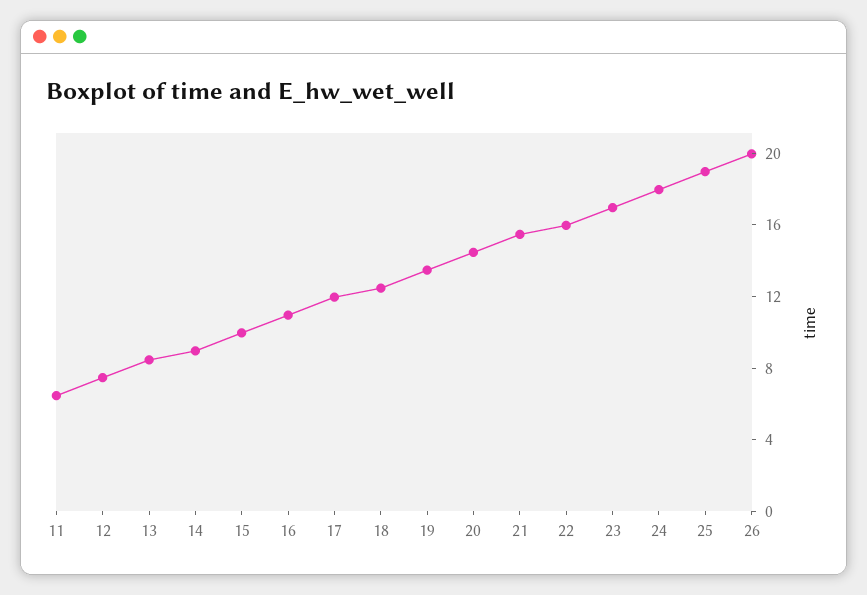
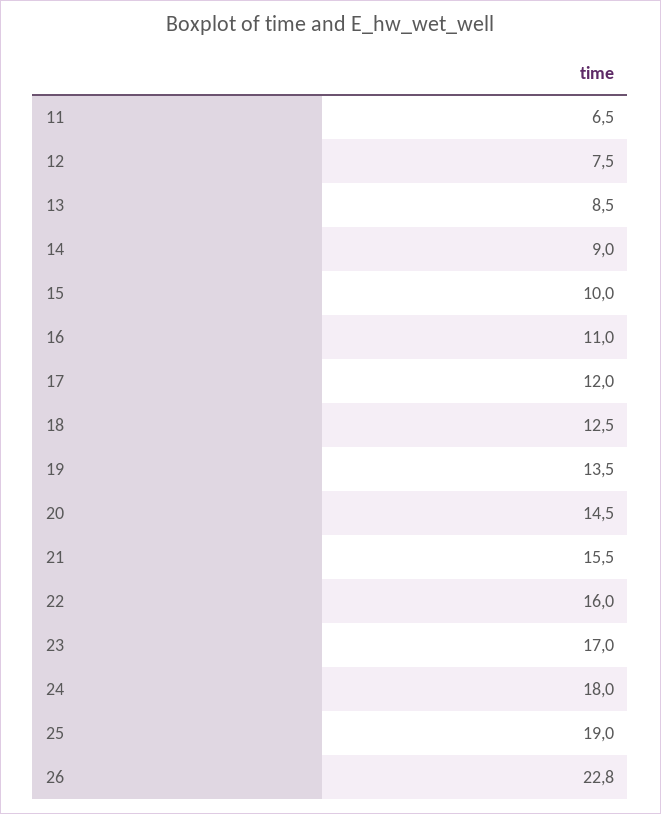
26: 20 -> 22.8

